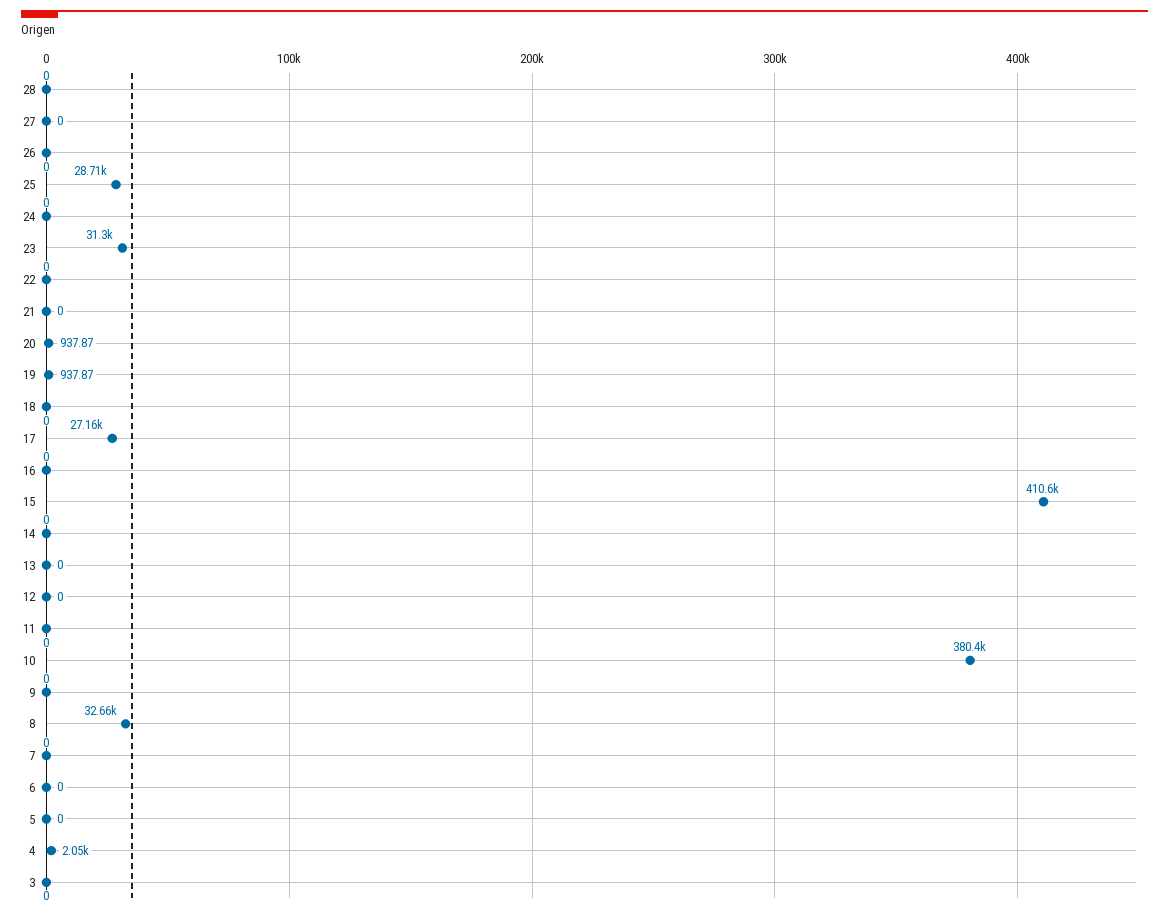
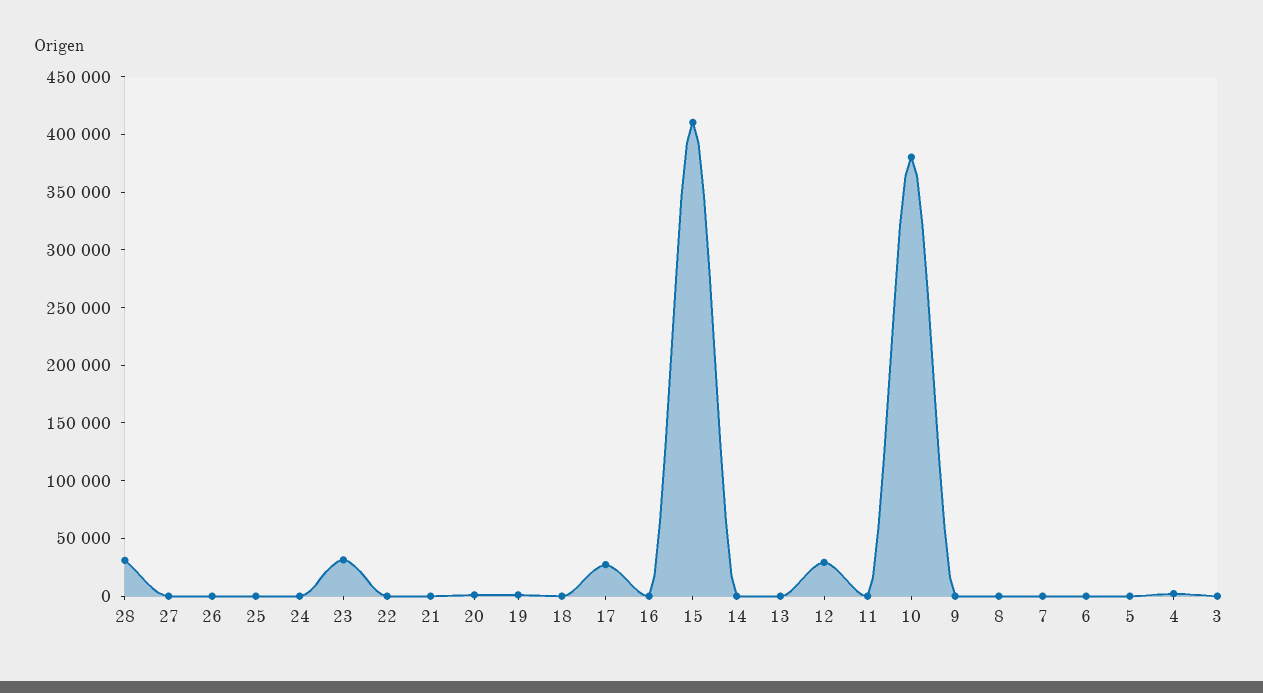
28: 0 -> 30000
25: 28710 -> 0
12: 0 -> 30000
8: 32660 -> 0

